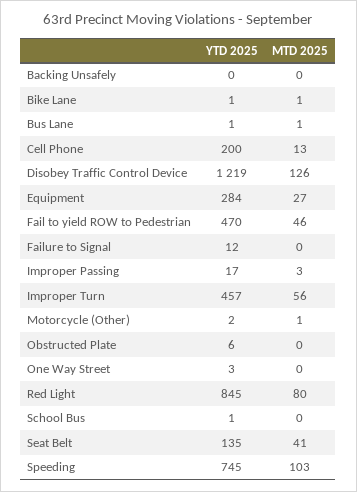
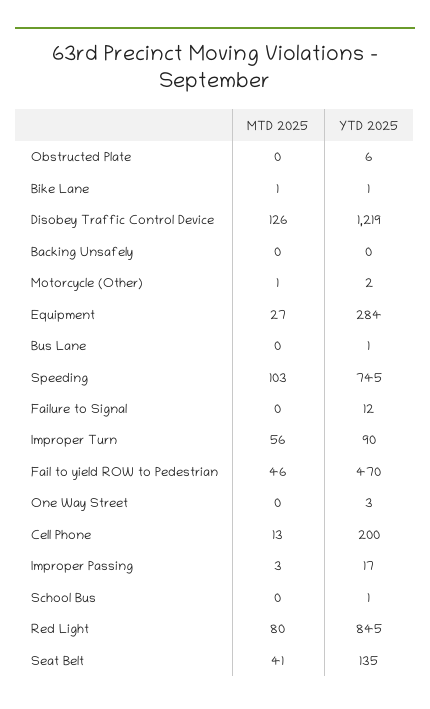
MTD 2025, Bus Lane: 1 -> 0
YTD 2025, Improper Turn: 457 -> 90

